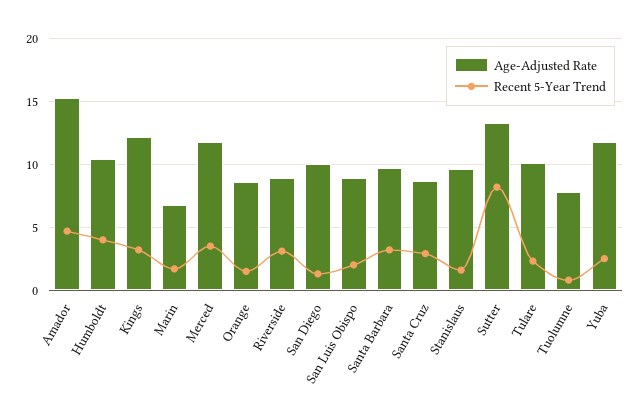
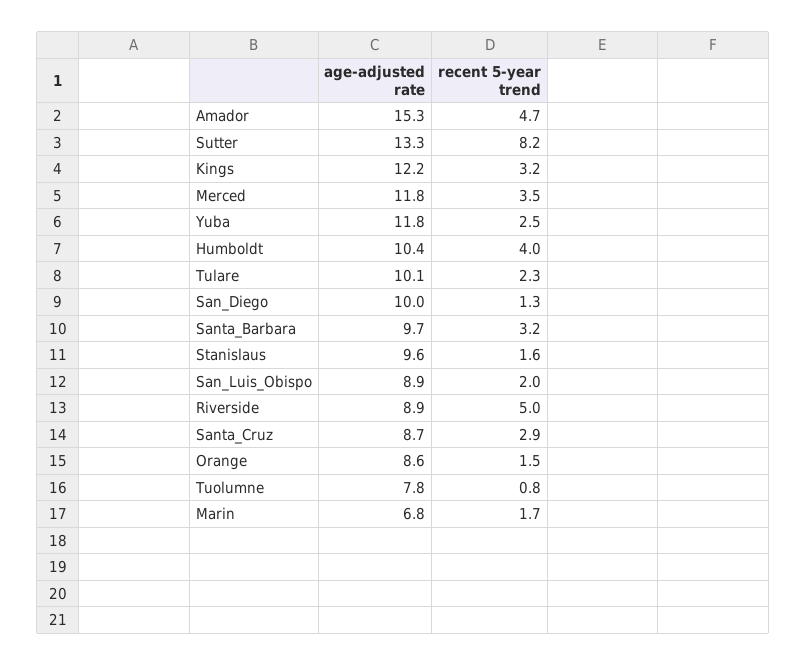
Recent 5-Year Trend, Riverside: 3 -> 5

